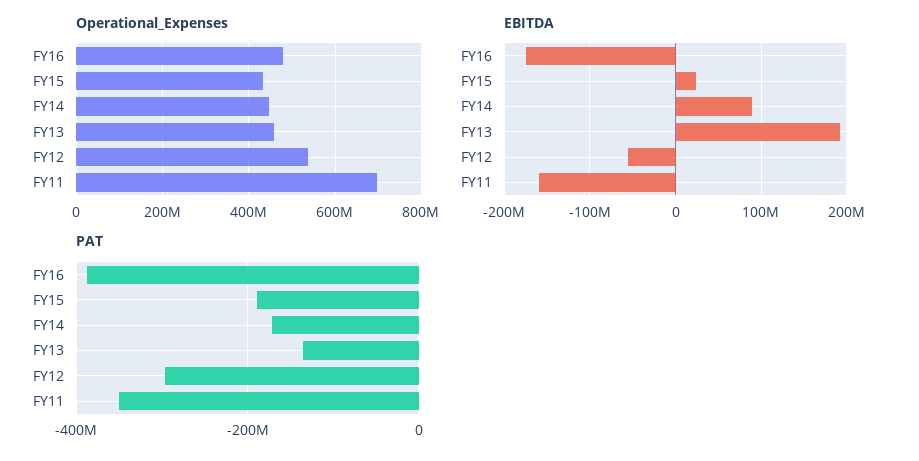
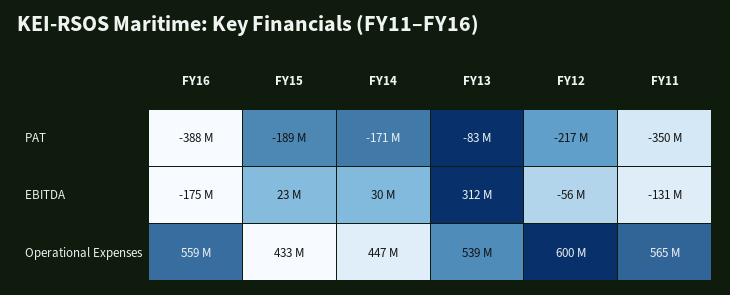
Operational_Expenses, FY16: 480000000 -> 559000000
Operational_Expenses, FY13: 460000000 -> 539000000
Operational_Expenses, FY12: 540000000 -> 600000000
Operational_Expenses, FY11: 700000000 -> 565000000
EBITDA, FY14: 90000000 -> 30000000
EBITDA, FY13: 190000000 -> 312000000
EBITDA, FY11: -160000000 -> -131000000
PAT, FY13: -140000000 -> -83000000
PAT, FY12: -300000000 -> -217000000

